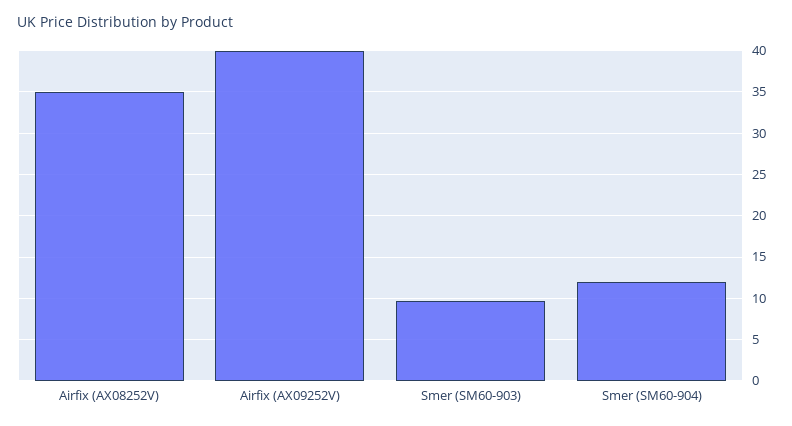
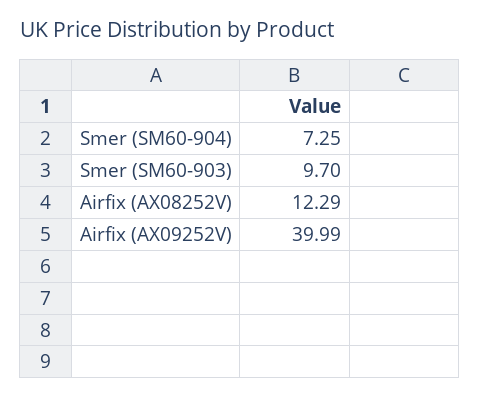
Airfix (AX08252V): 35 -> 12.29
Smer (SM60-904): 12 -> 7.25

